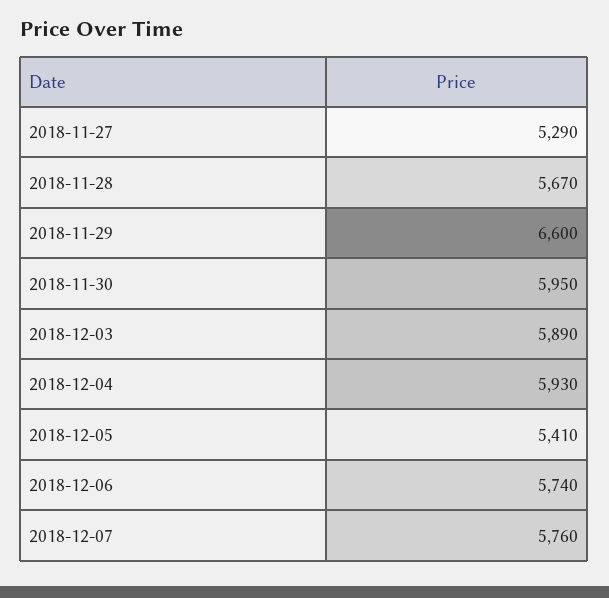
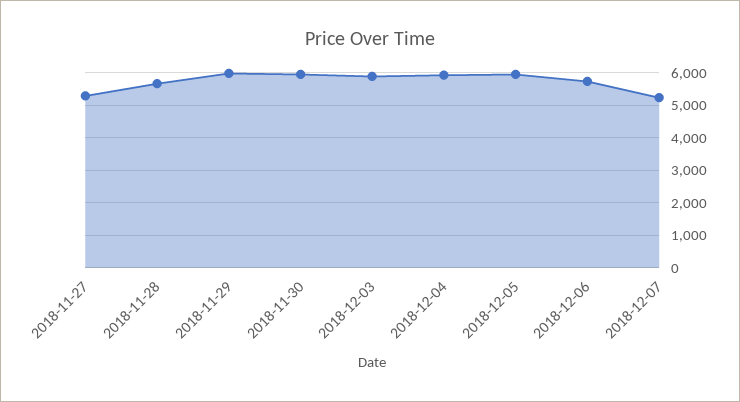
2018-11-29: 6600 -> 6000
2018-12-05: 5410 -> 6000
2018-12-07: 5760 -> 5200

